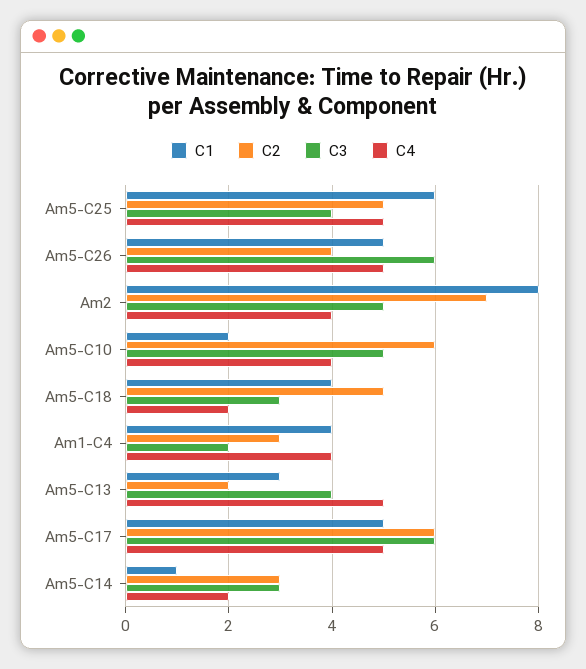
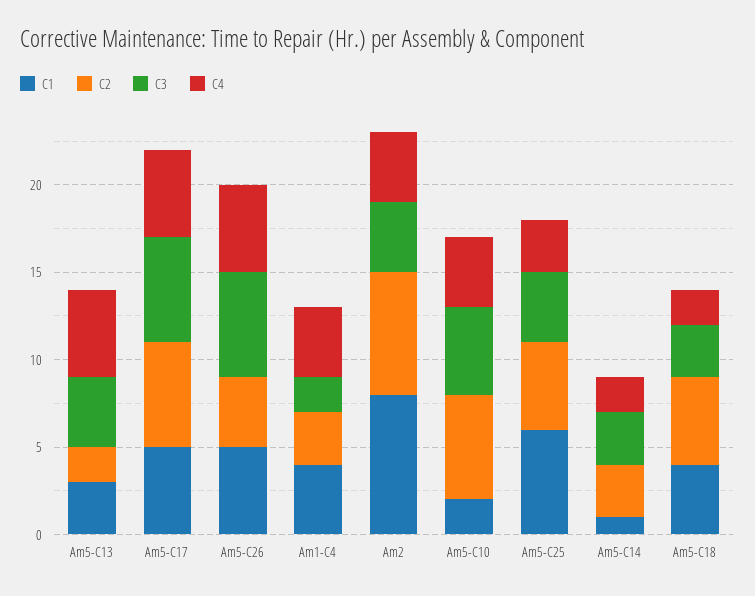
C4, Am5-C25: 5 -> 3
C3, Am2: 5 -> 4

